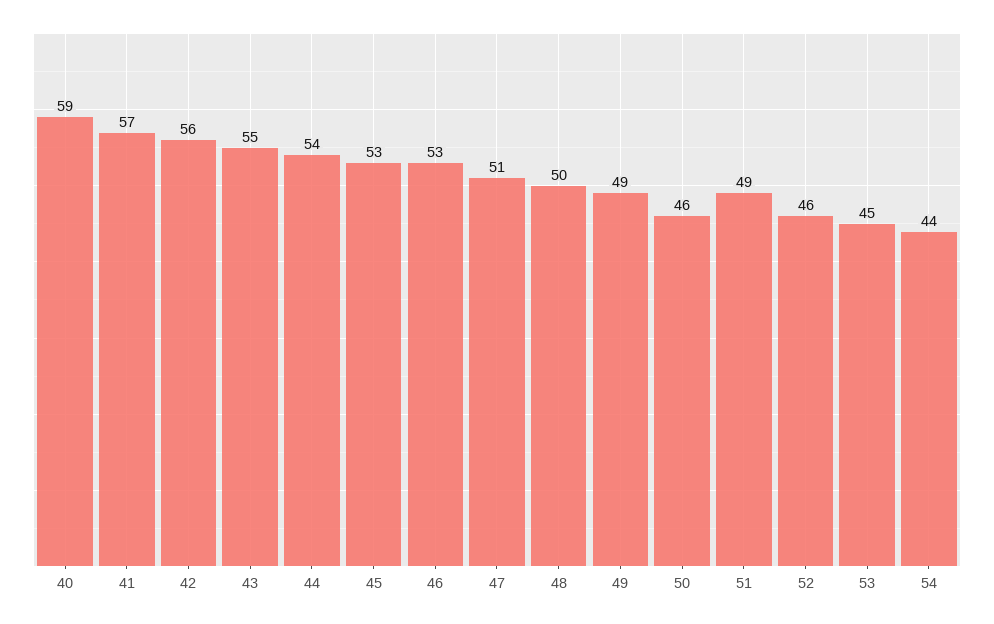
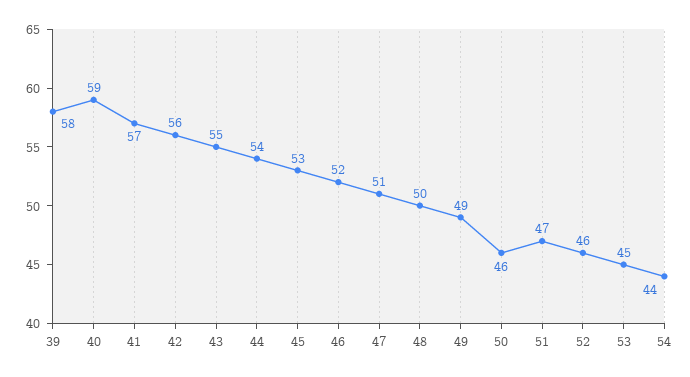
46: 53 -> 52
51: 49 -> 47
39: none -> 58

